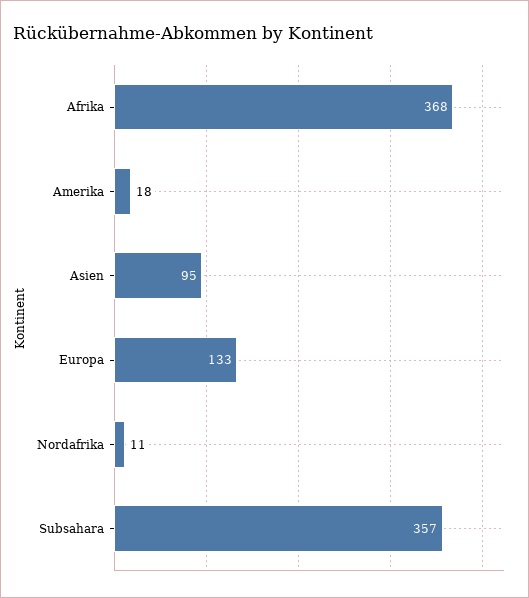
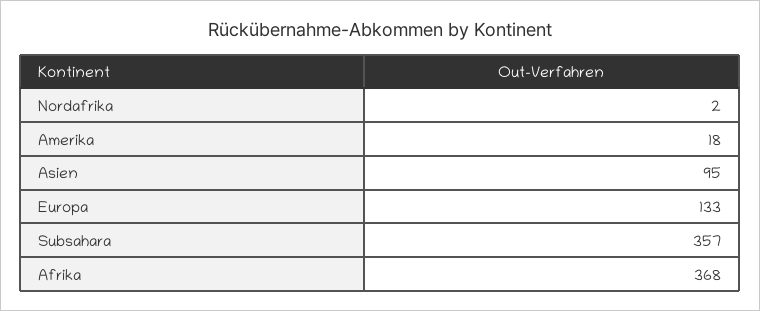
Nordafrika: 11 -> 2

